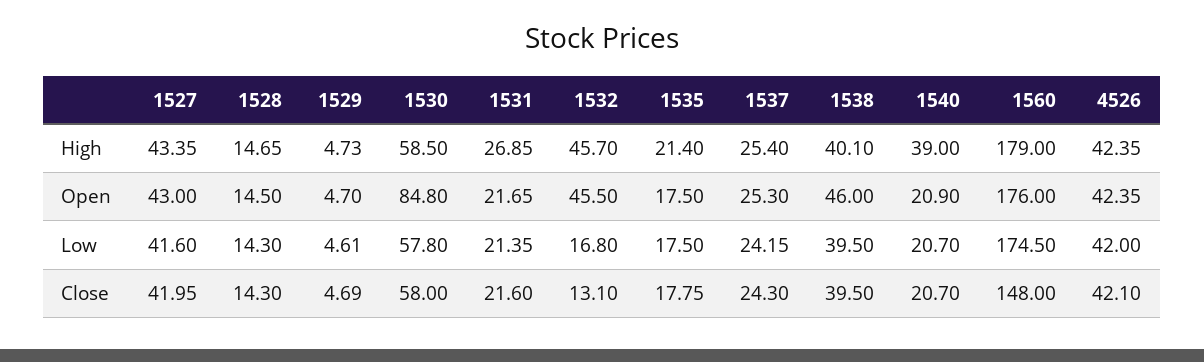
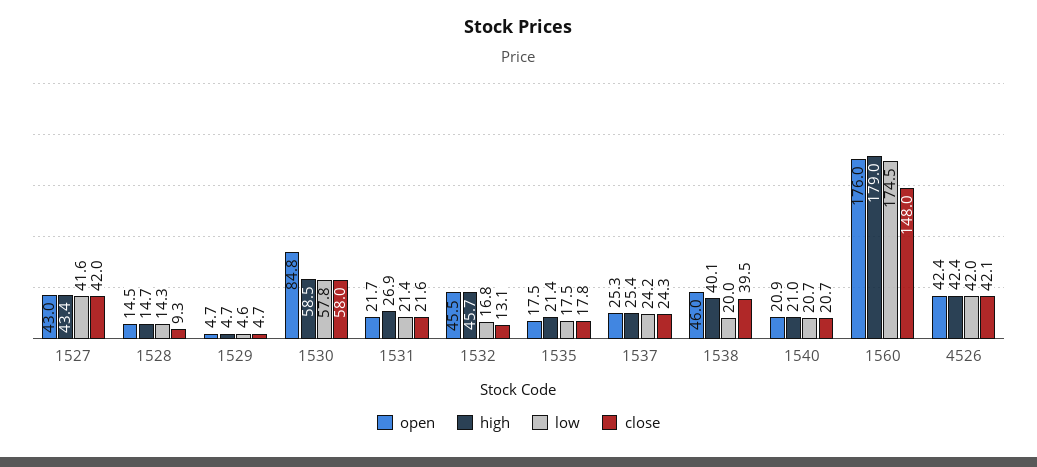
High, 1540: 39 -> 21
Low, 1538: 39.5 -> 20
Close, 1528: 14.3 -> 9.3

